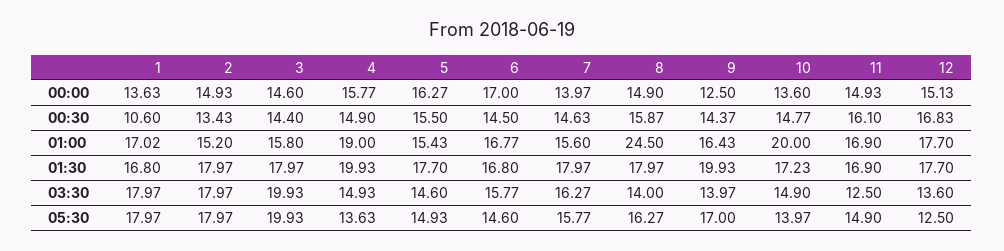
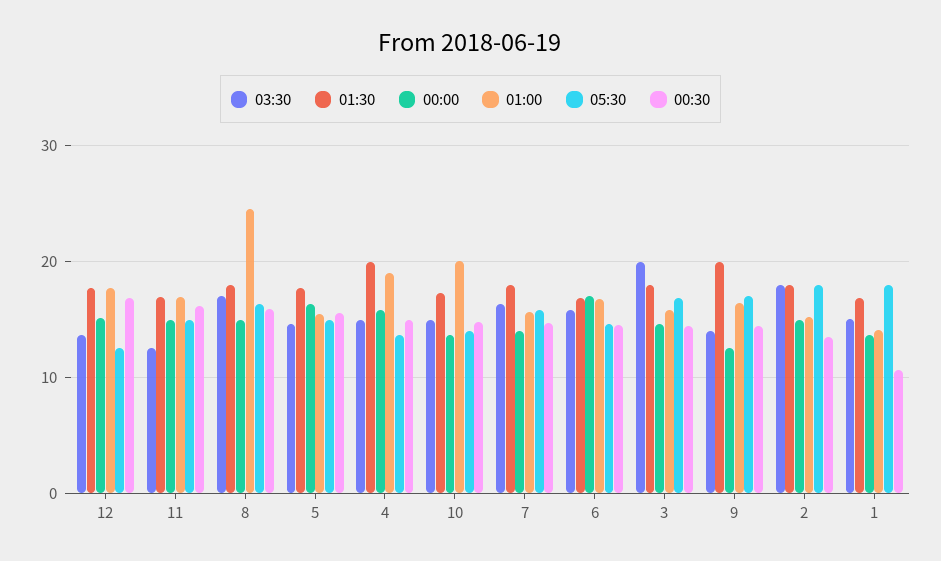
01:00, 1: 17.02 -> 14
03:30, 1: 17.97 -> 15
03:30, 8: 14 -> 17
05:30, 3: 19.93 -> 17

